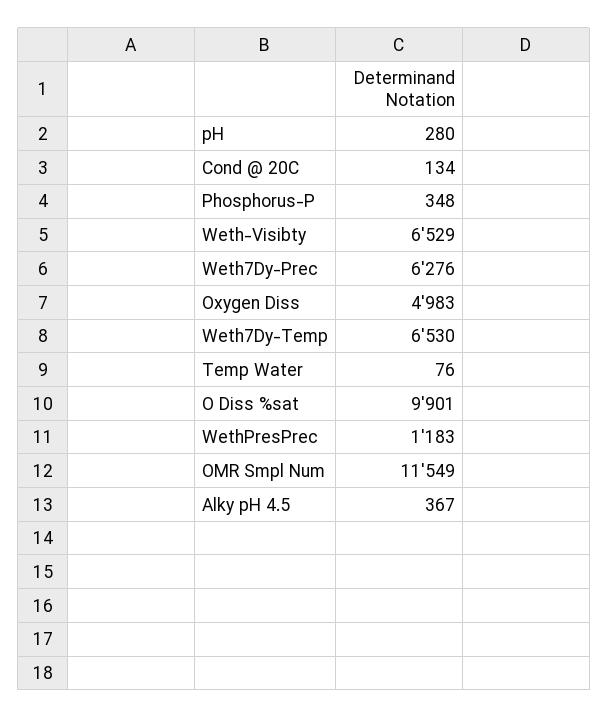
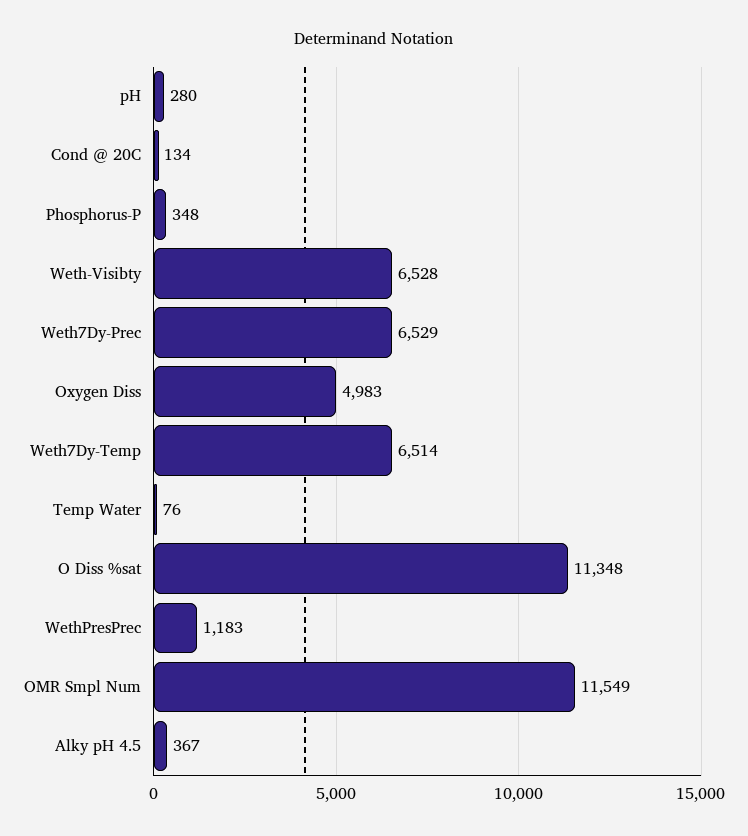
Weth-Visibty: 6529 -> 6528
Weth7Dy-Prec: 6276 -> 6529
Weth7Dy-Temp: 6530 -> 6514
O Diss %sat: 9901 -> 11348

